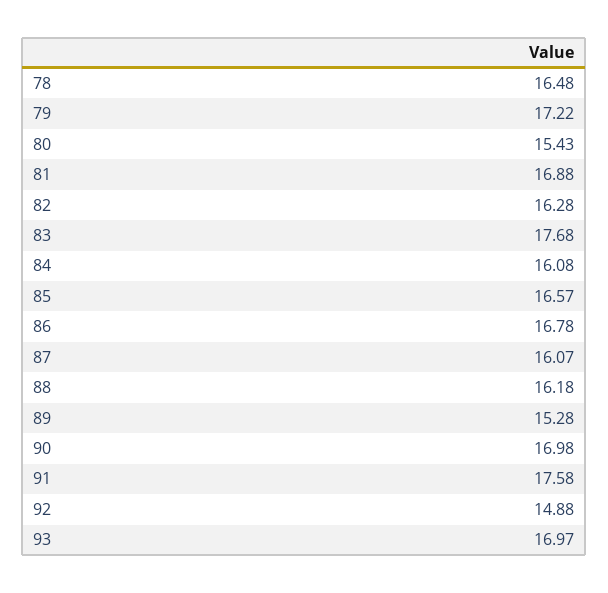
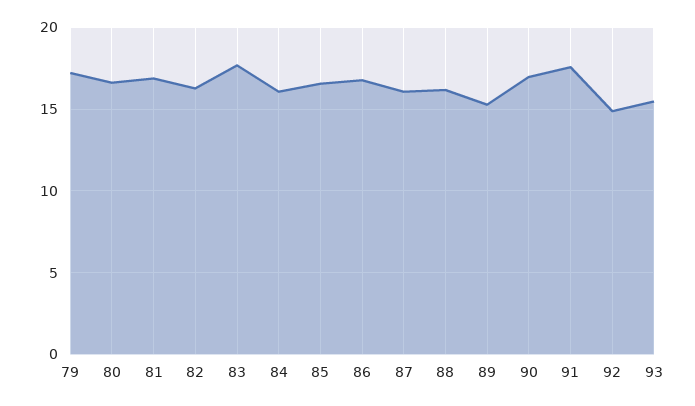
78: 16.48 -> none
80: 15.43 -> 16.5
93: 16.97 -> 15.5

